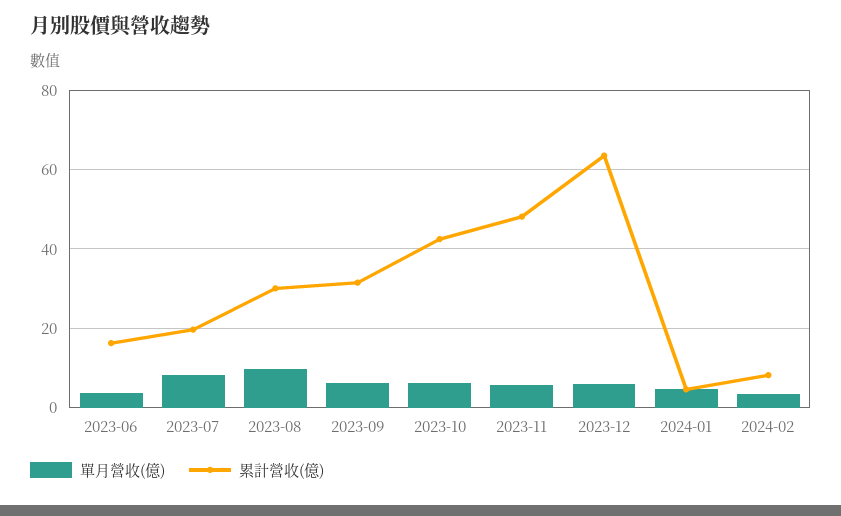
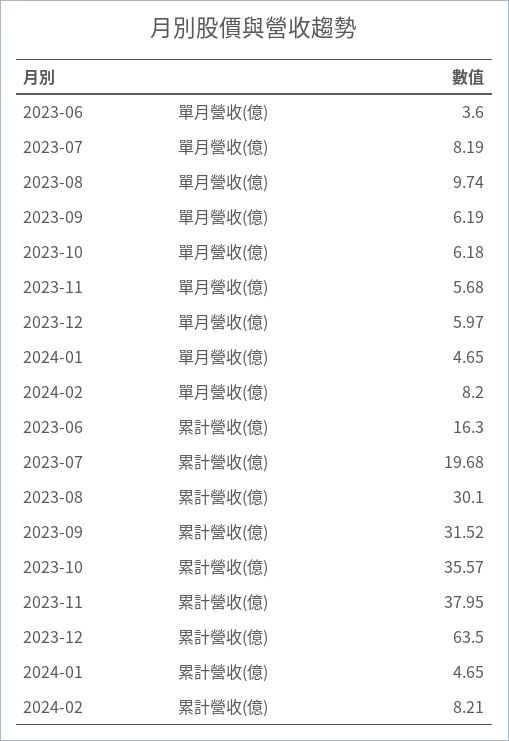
累計營收(億), 2023-10: 42 -> 35.57
累計營收(億), 2023-11: 48 -> 37.95
單月營收(億), 2024-02: 4 -> 8.2

